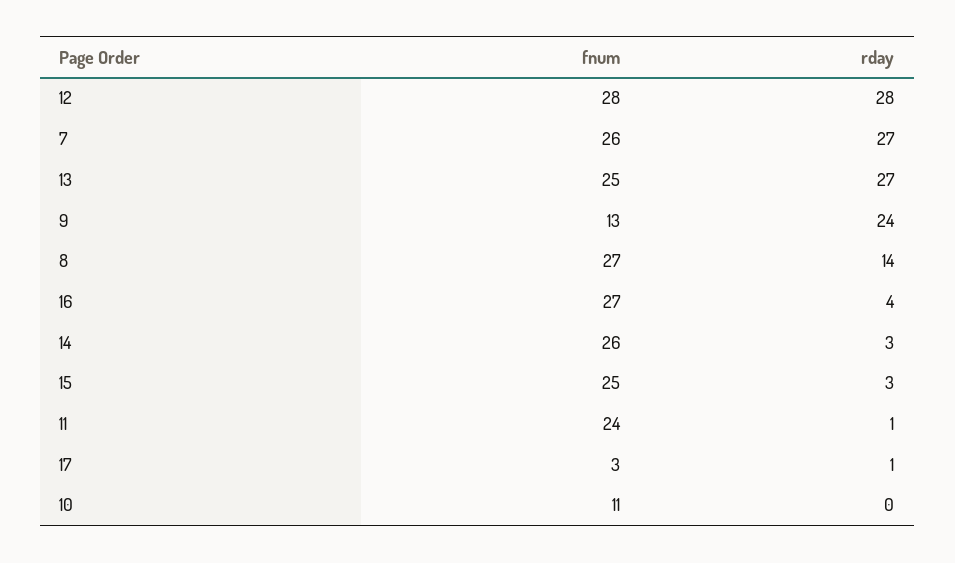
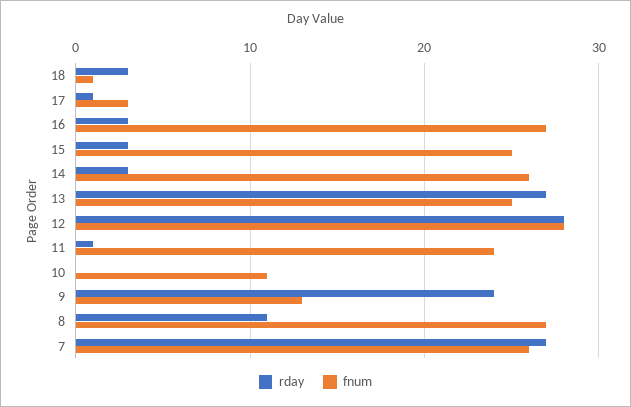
rday, 8: 14 -> 11
rday, 16: 4 -> 3
rday, 18: none -> 3
fnum, 18: none -> 1

